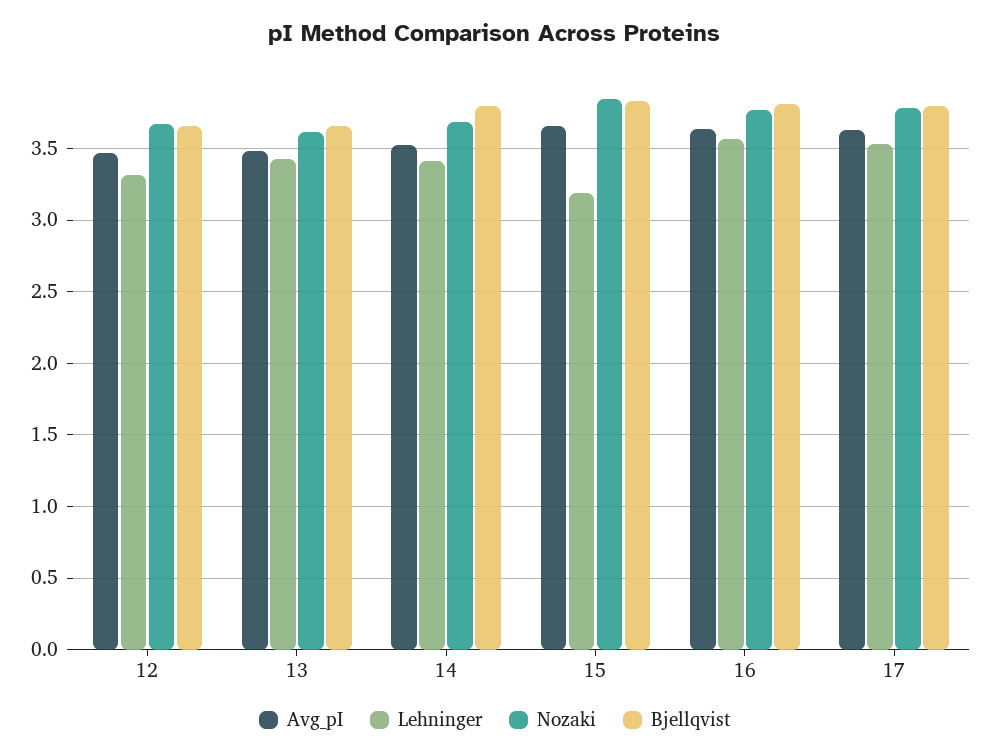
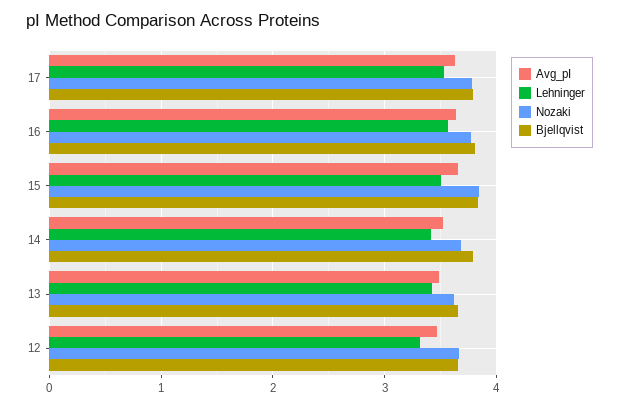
Lehninger, 15: 3.2 -> 3.5

